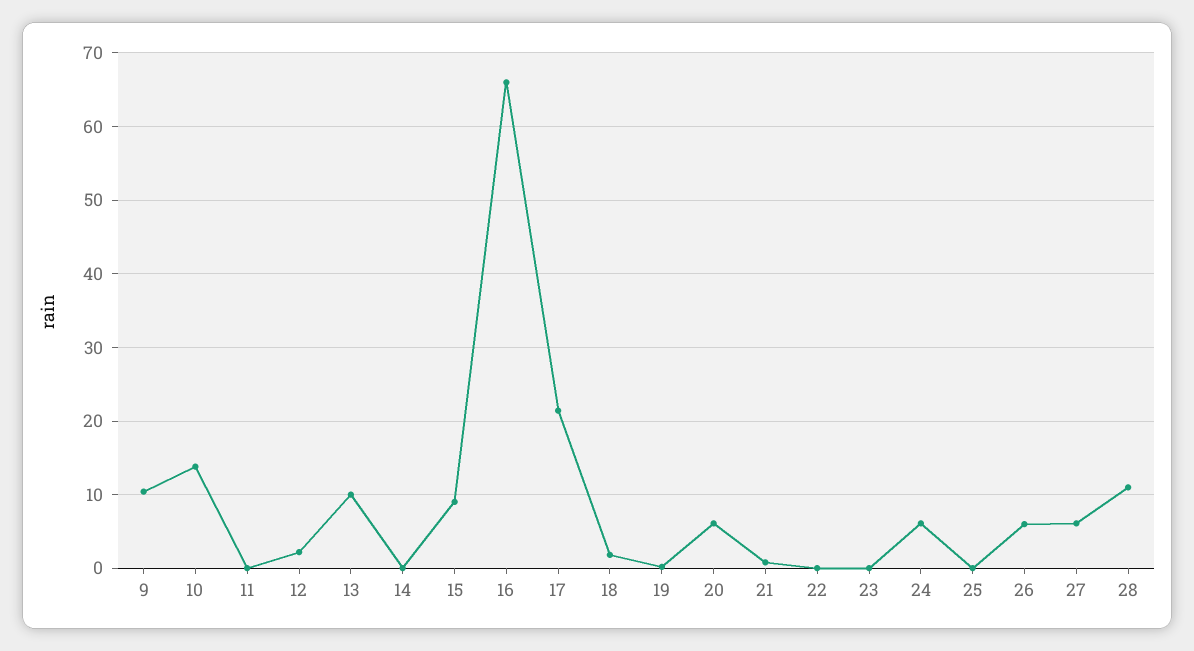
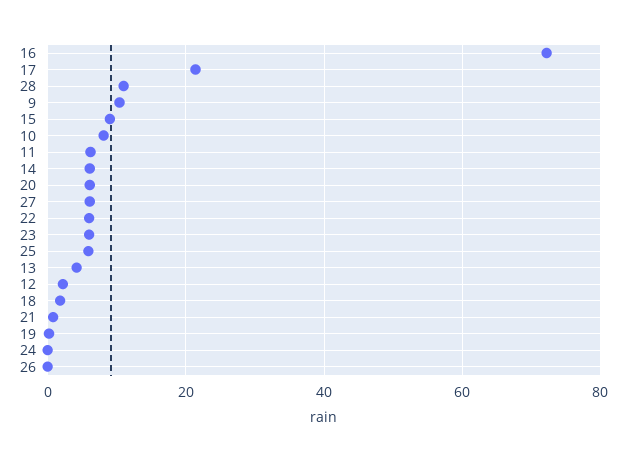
10: 14 -> 8
11: 0 -> 6
13: 10 -> 4
14: 0 -> 6
16: 66 -> 72
22: 0 -> 6
23: 0 -> 6
24: 6 -> 0
25: 0 -> 6
26: 6 -> 0

